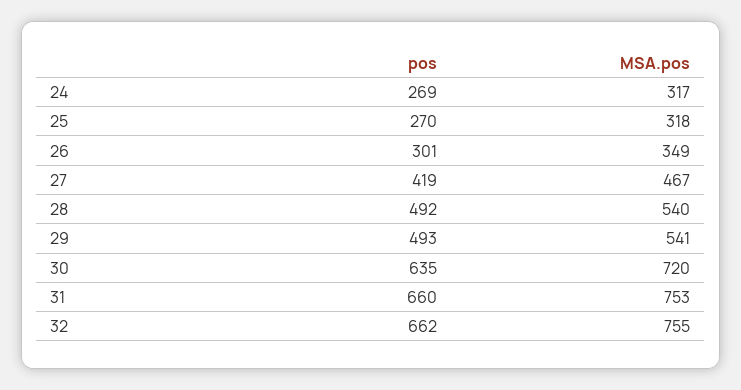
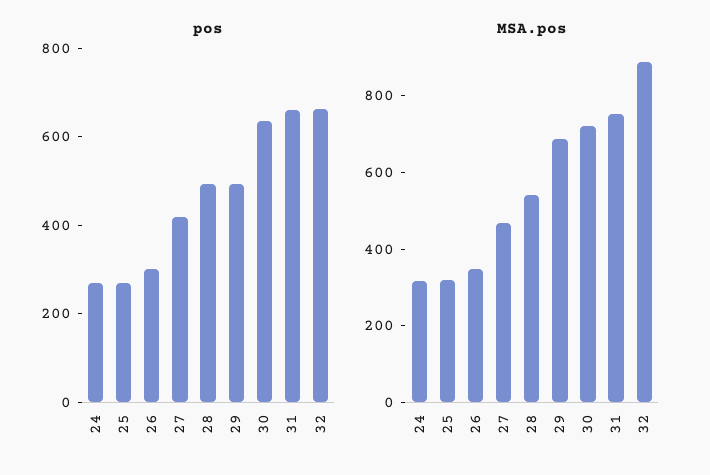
MSA.pos, 29: 541 -> 700
MSA.pos, 32: 755 -> 900

